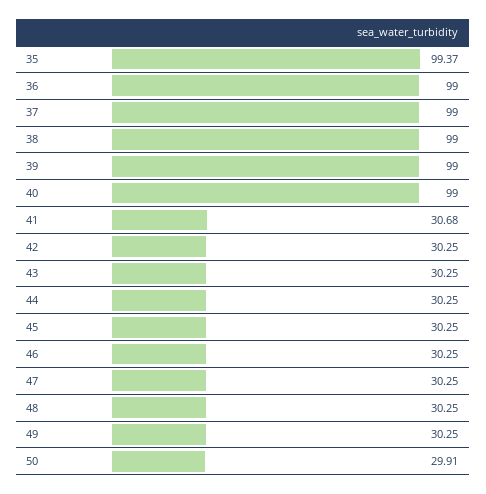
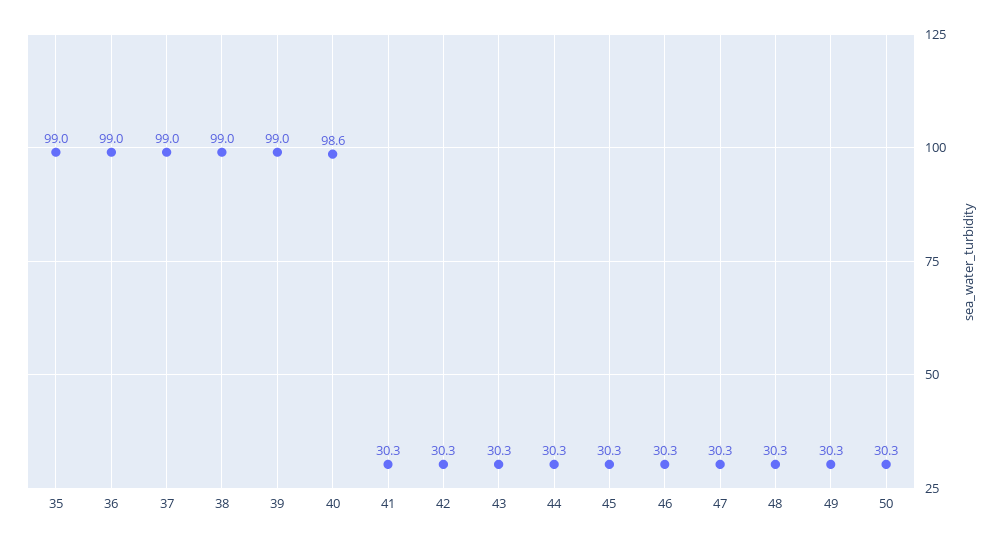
35: 99.37 -> 99
40: 99 -> 98.6
41: 30.68 -> 30.3
50: 29.91 -> 30.3

